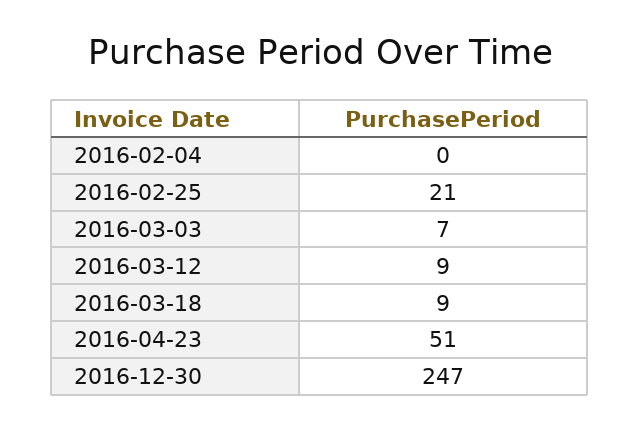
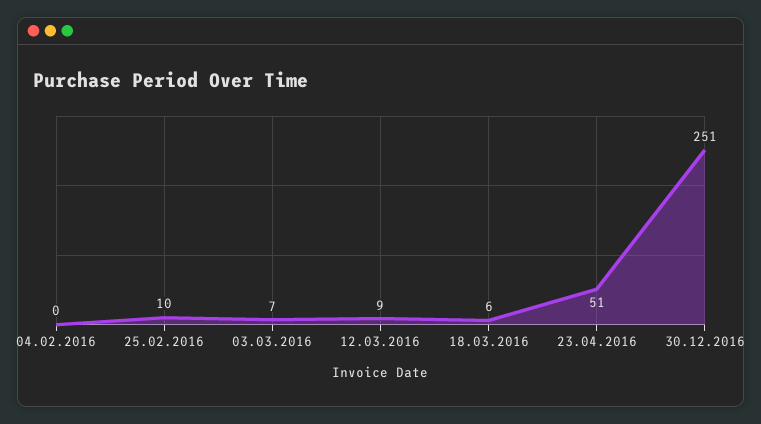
2016-02-25: 21 -> 10
2016-03-18: 9 -> 6
2016-12-30: 247 -> 251

